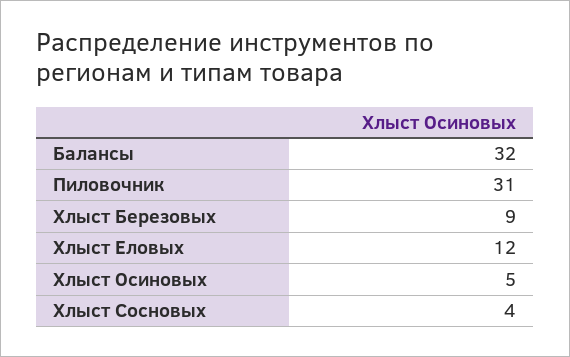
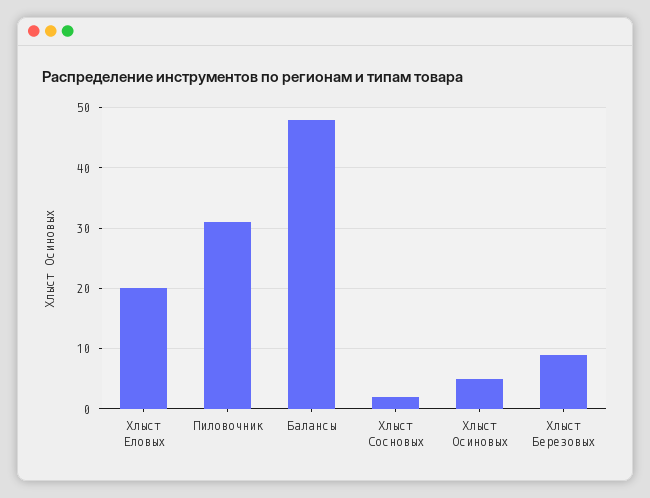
Балансы: 32 -> 48
Хлыст Еловых: 12 -> 20
Хлыст Сосновых: 4 -> 2

